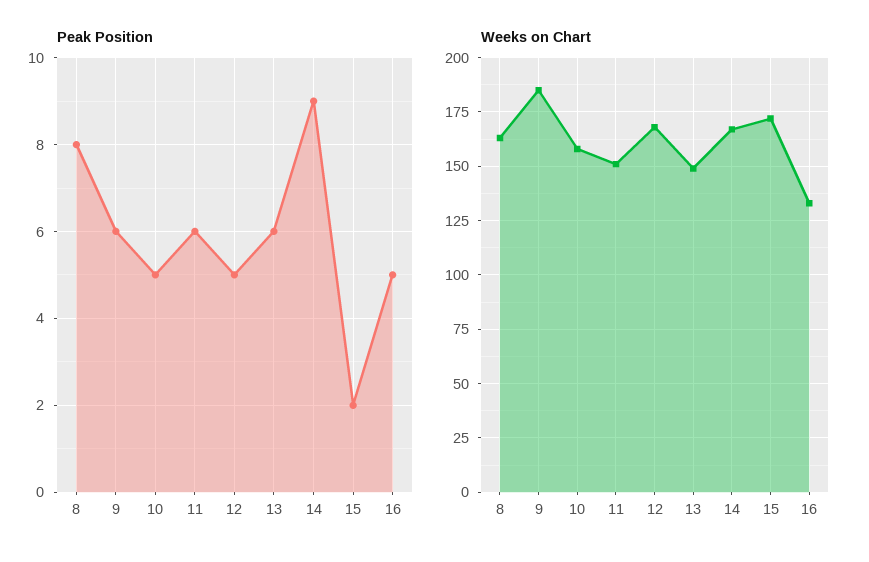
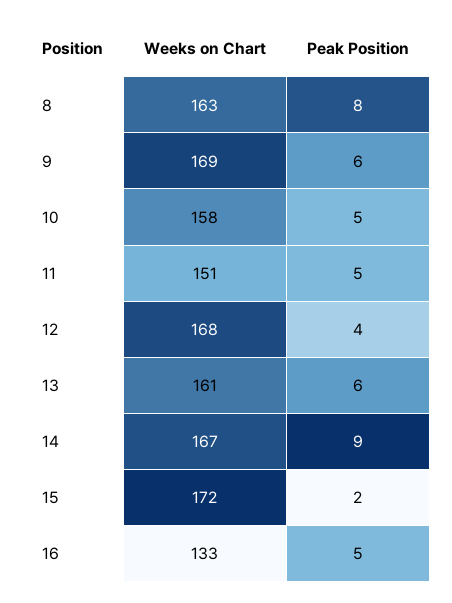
Peak Position, 11: 6 -> 5
Peak Position, 12: 5 -> 4
Weeks on Chart, 9: 185 -> 169
Weeks on Chart, 13: 150 -> 161

